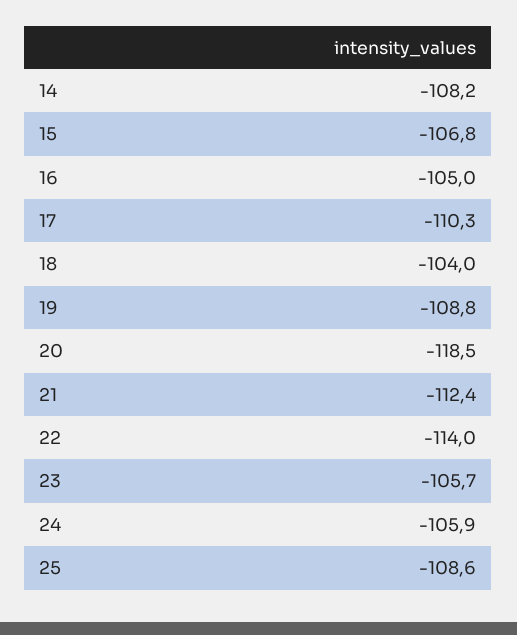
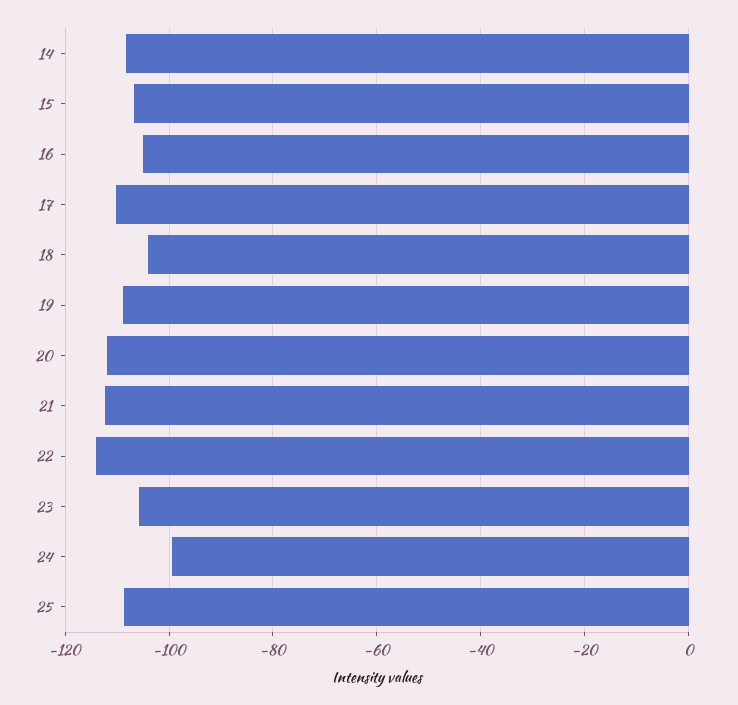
20: -118.5 -> -112
24: -105.9 -> -100

